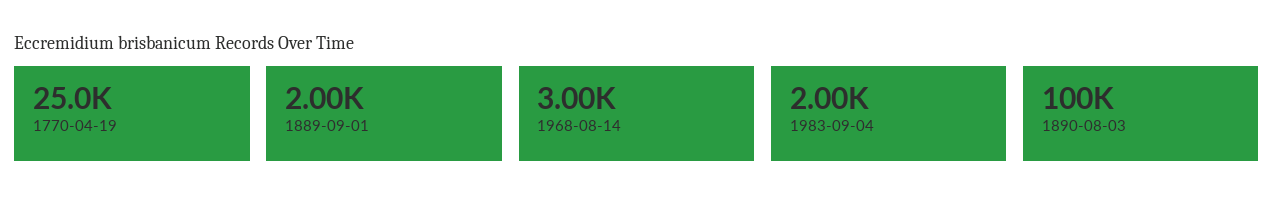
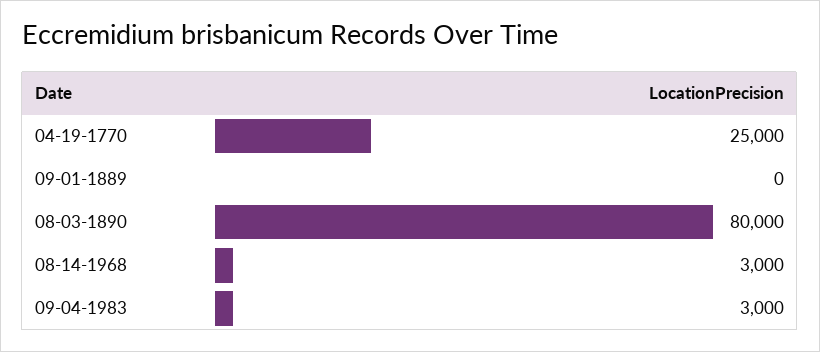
1889-09-01: 2000 -> 0
1983-09-04: 2000 -> 3000
1890-08-03: 100000 -> 80000

